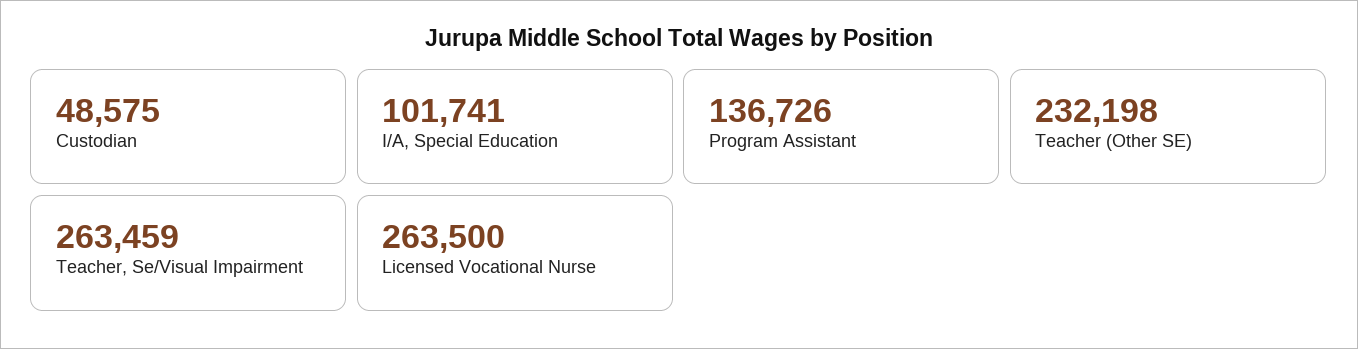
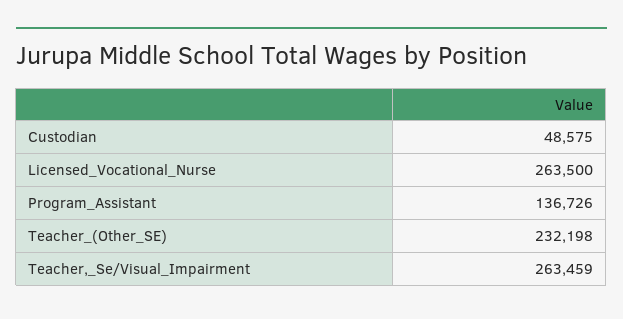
I/A, Special Education: 101741 -> none

